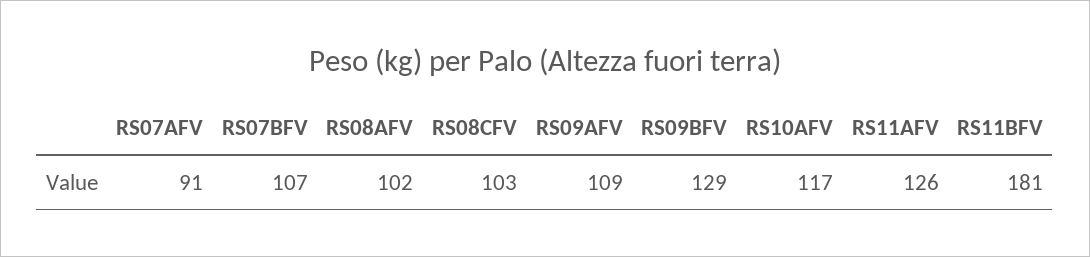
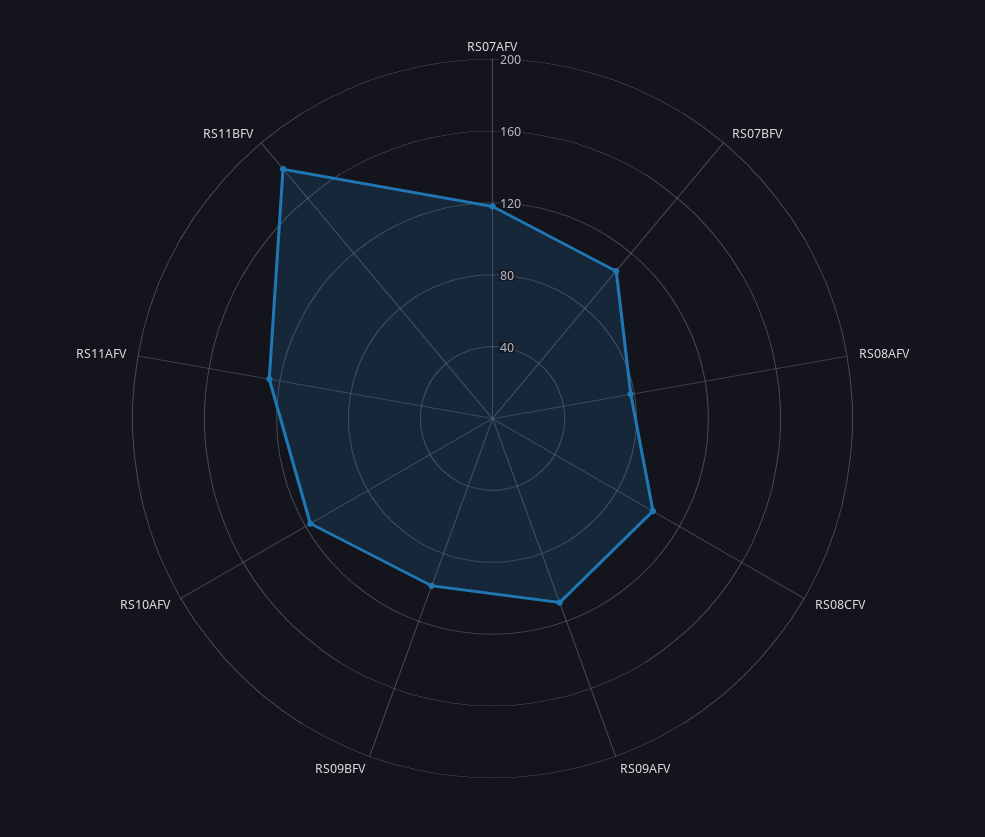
RS07AFV: 91 -> 120
RS08AFV: 102 -> 80
RS09BFV: 129 -> 100

